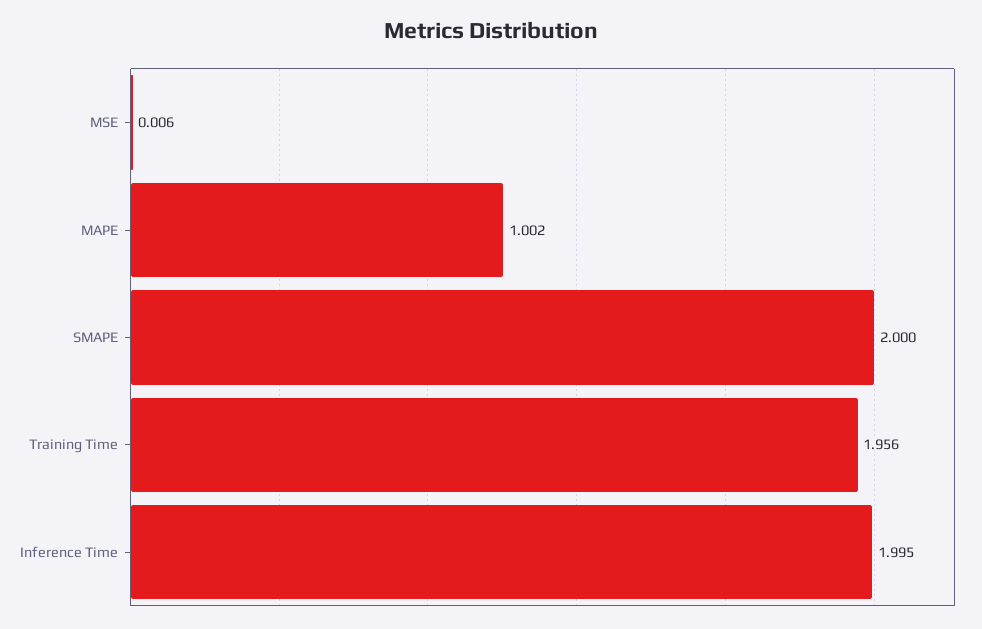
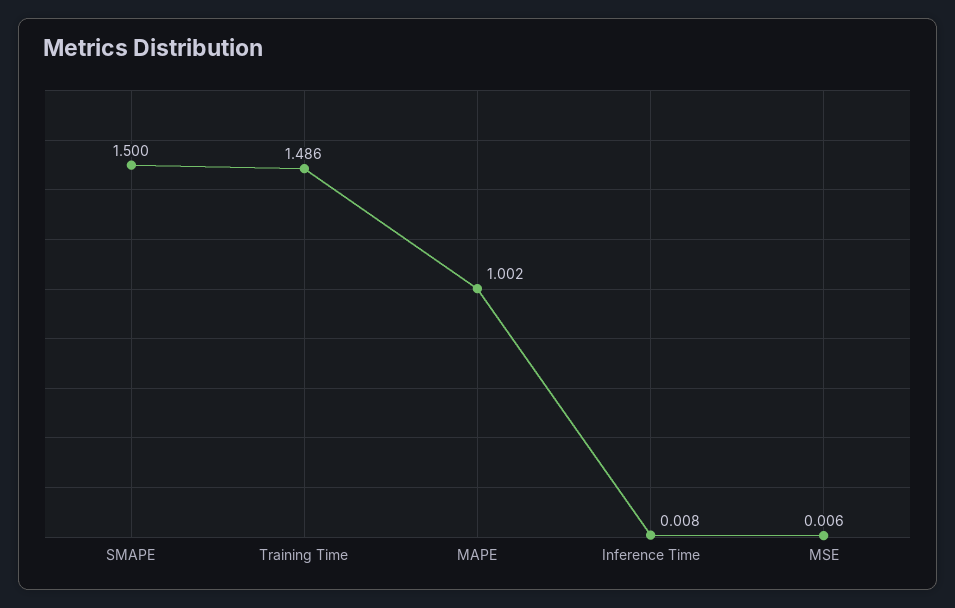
SMAPE: 2 -> 1.5
Training Time: 1.956 -> 1.486
Inference Time: 1.995 -> 0.008

